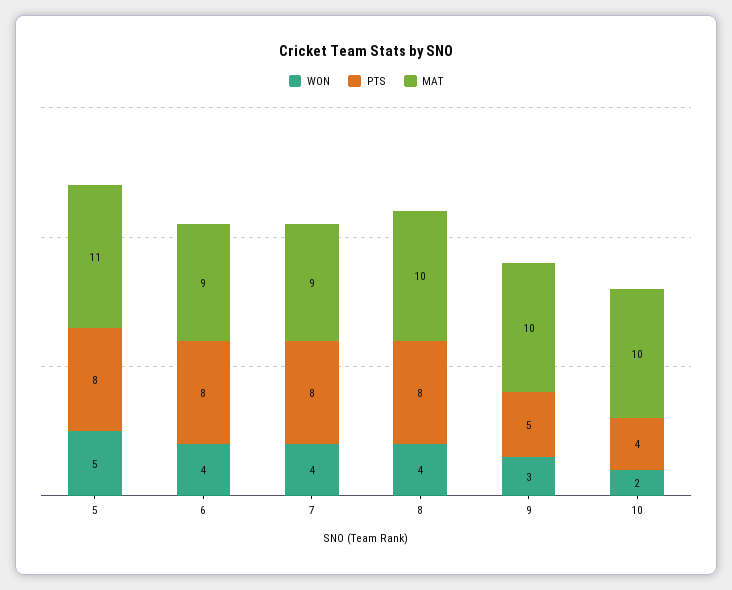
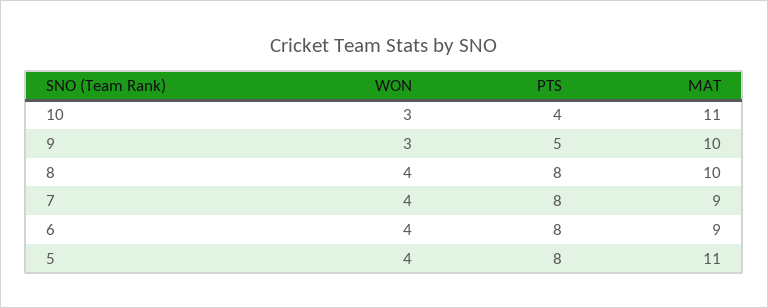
WON, 5: 5 -> 4
WON, 10: 2 -> 3
MAT, 10: 10 -> 11

